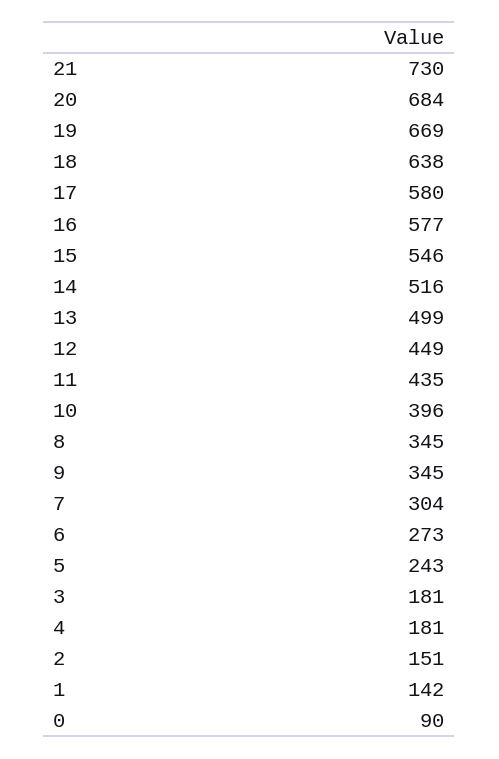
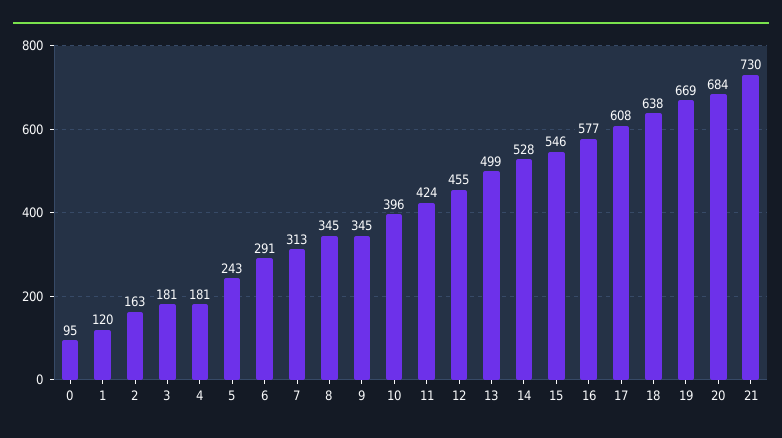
17: 580 -> 608
14: 516 -> 528
12: 449 -> 455
11: 435 -> 424
7: 304 -> 313
6: 273 -> 291
2: 151 -> 163
1: 142 -> 120
0: 90 -> 95

